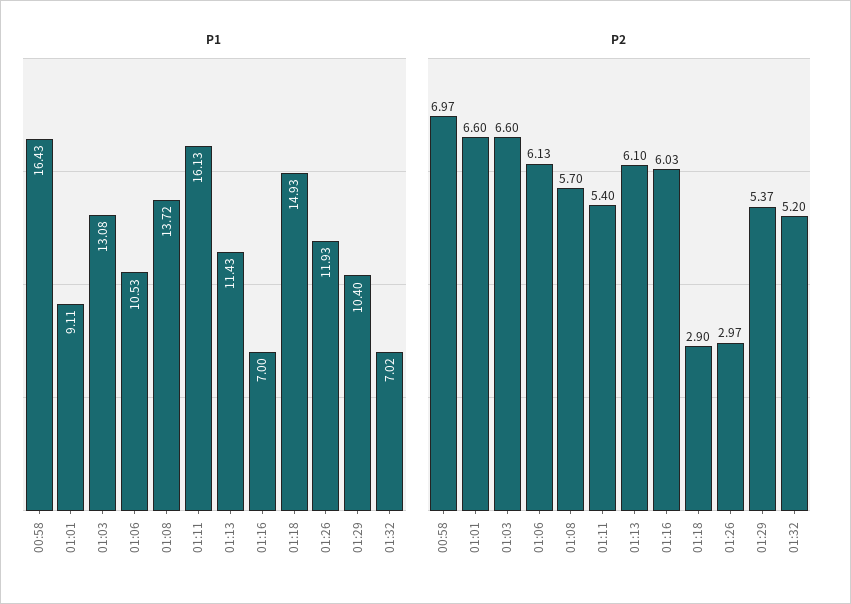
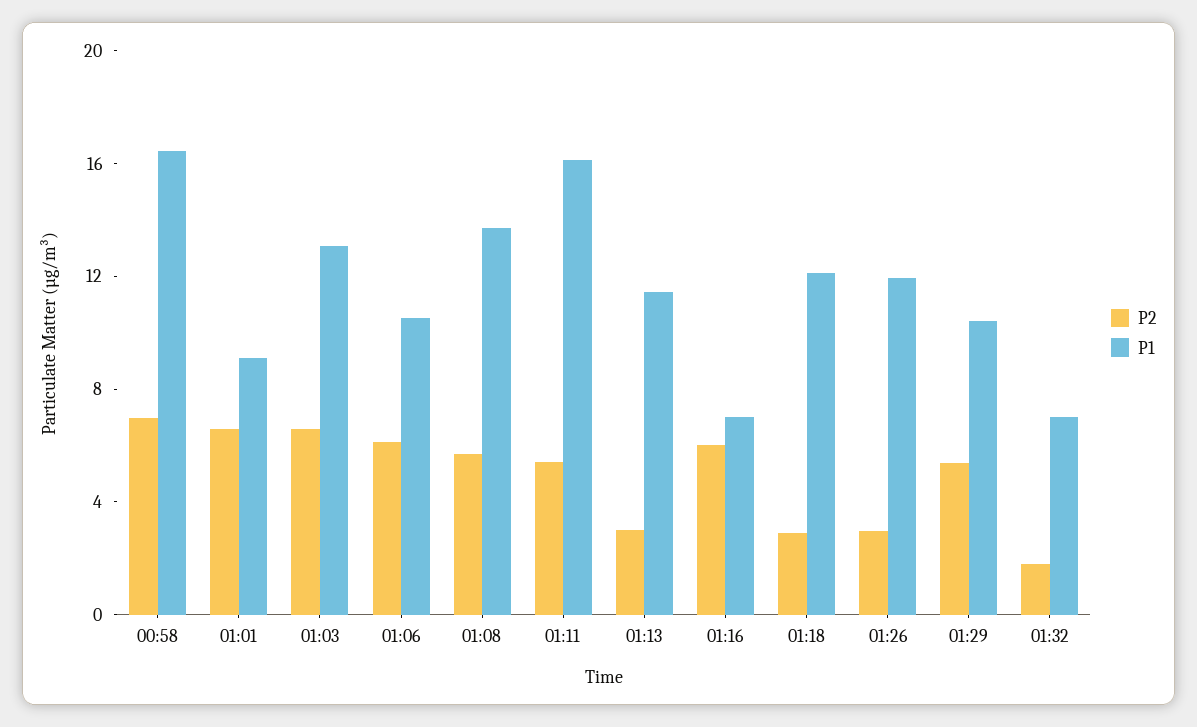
P1, 01:18: 14.93 -> 12
P2, 01:13: 6.1 -> 3
P2, 01:32: 5.2 -> 2

